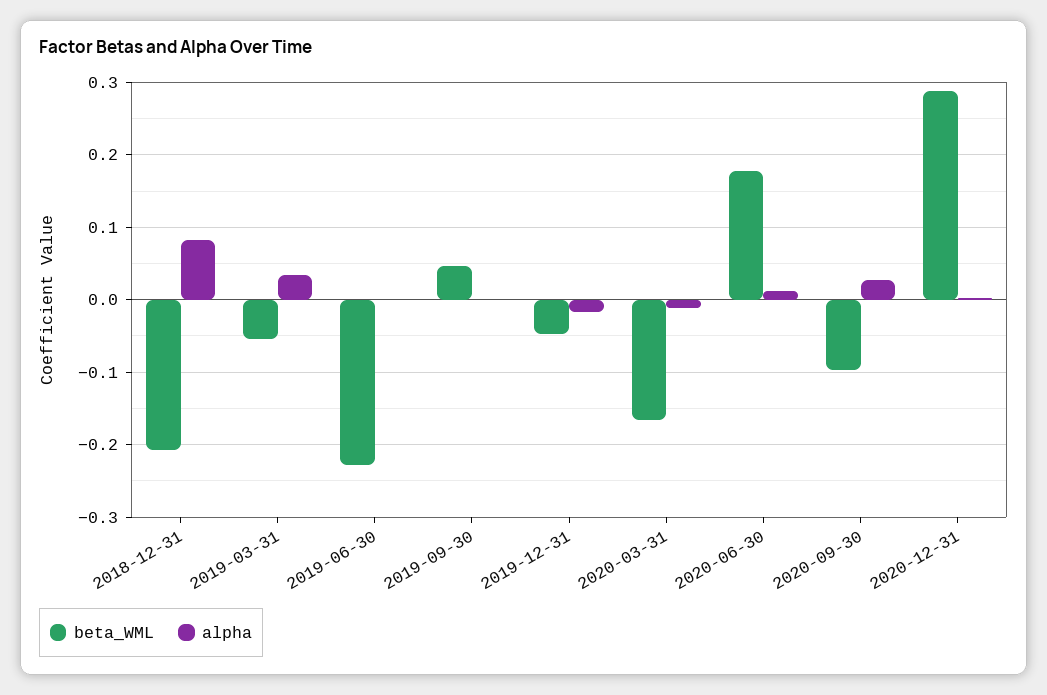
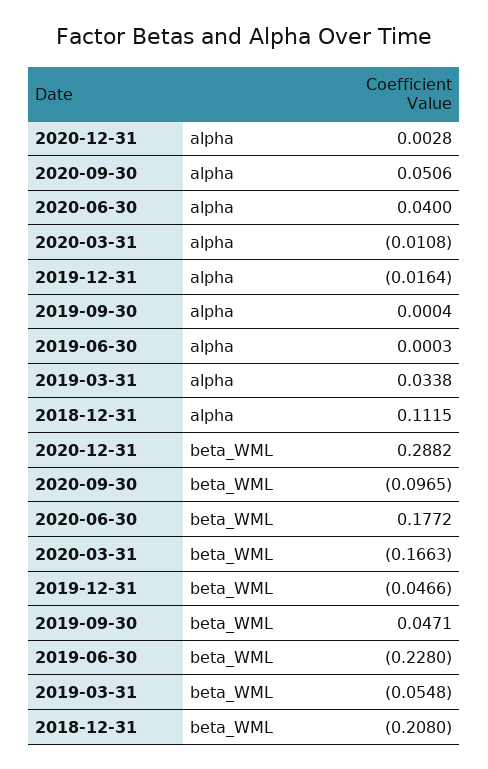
alpha, 2018-12-31: 0.08 -> 0.1115
alpha, 2020-06-30: 0.01 -> 0.04
alpha, 2020-09-30: 0.03 -> 0.0506

